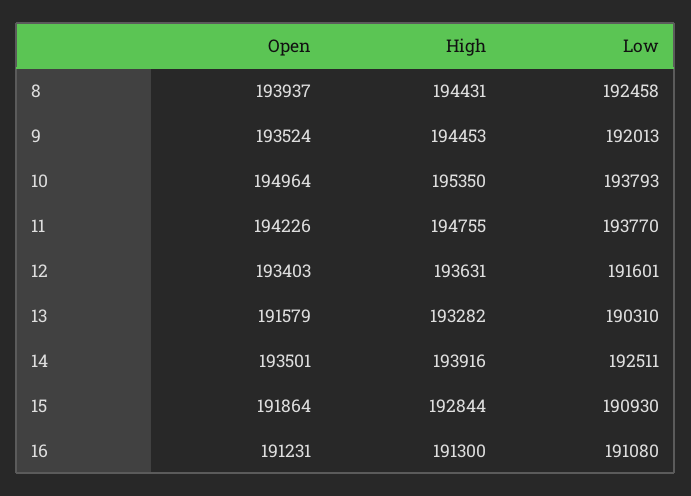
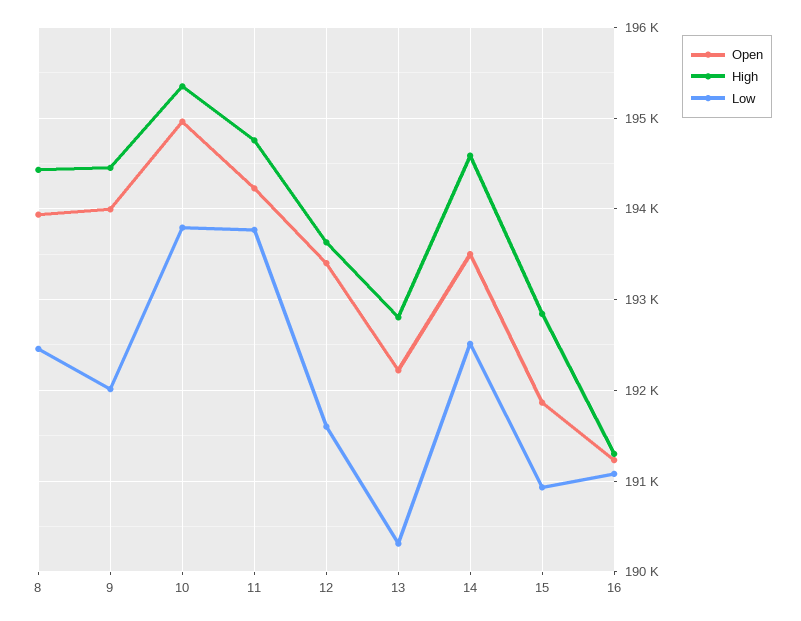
Open, 9: 193524 -> 194000
Open, 13: 191579 -> 192200
High, 13: 193282 -> 192800
High, 14: 193916 -> 194600

